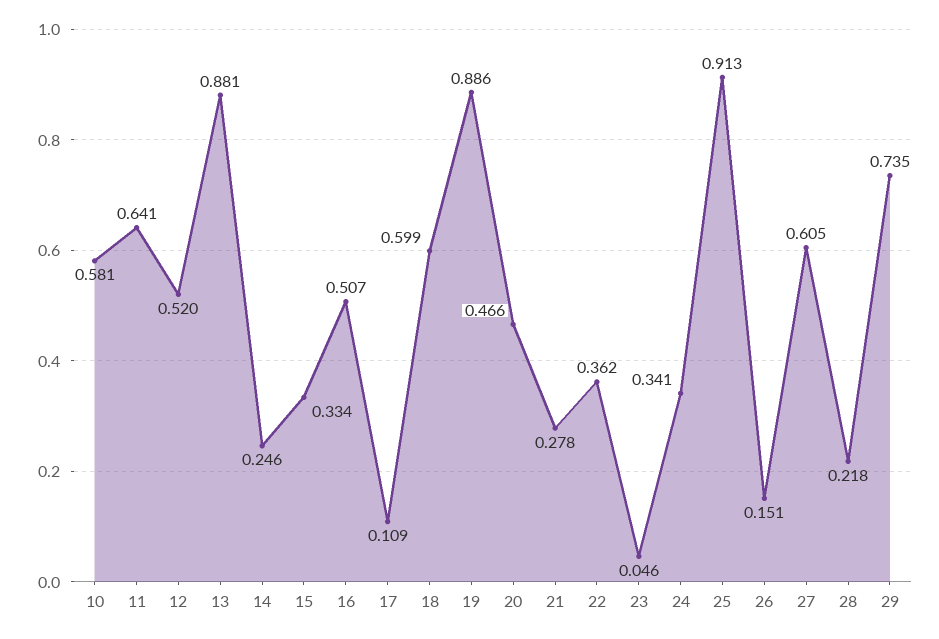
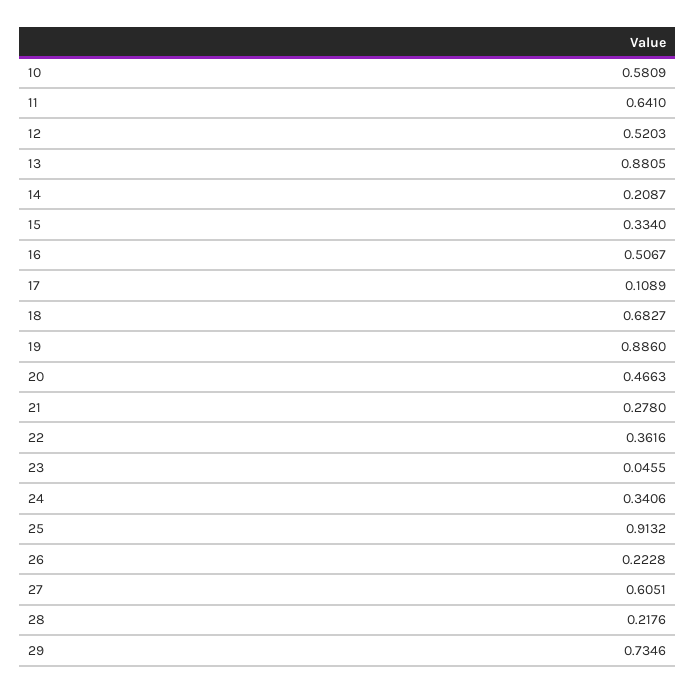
14: 0.246 -> 0.2087
18: 0.599 -> 0.6827
26: 0.151 -> 0.2228

